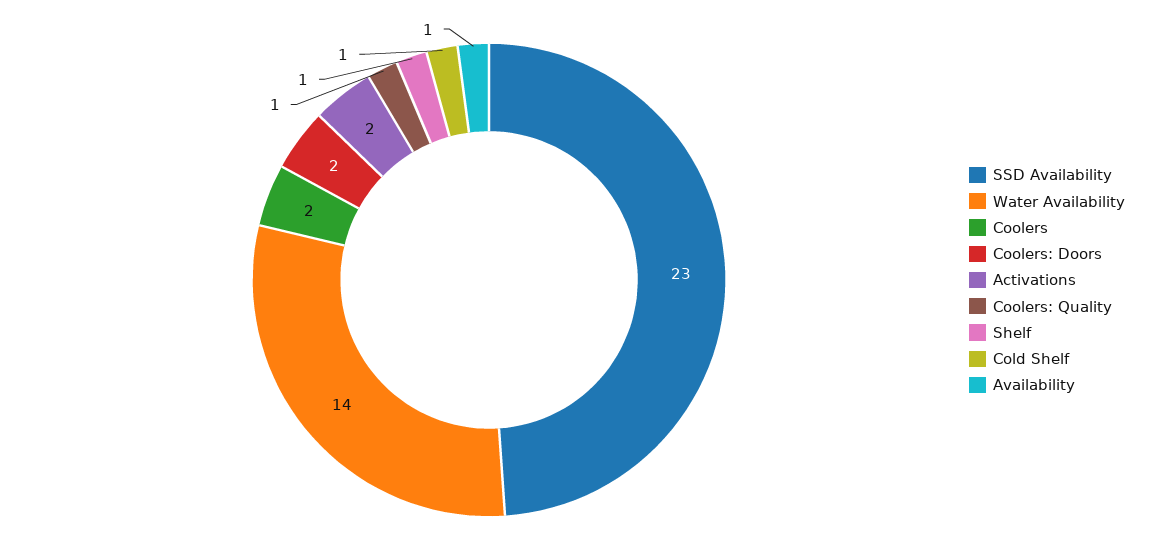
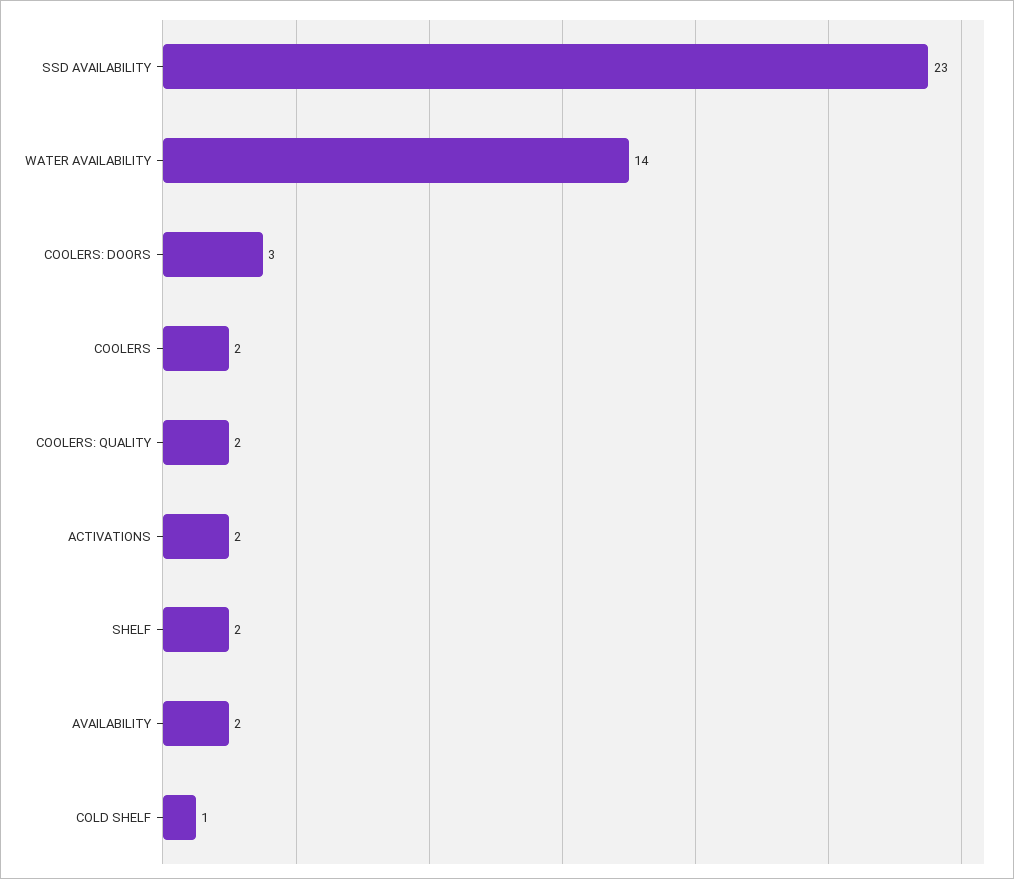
Coolers: Doors: 2 -> 3
Coolers: Quality: 1 -> 2
Shelf: 1 -> 2
Availability: 1 -> 2

